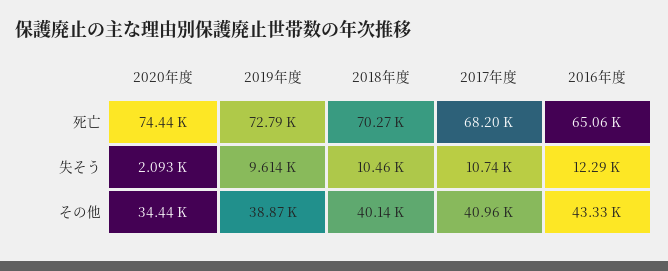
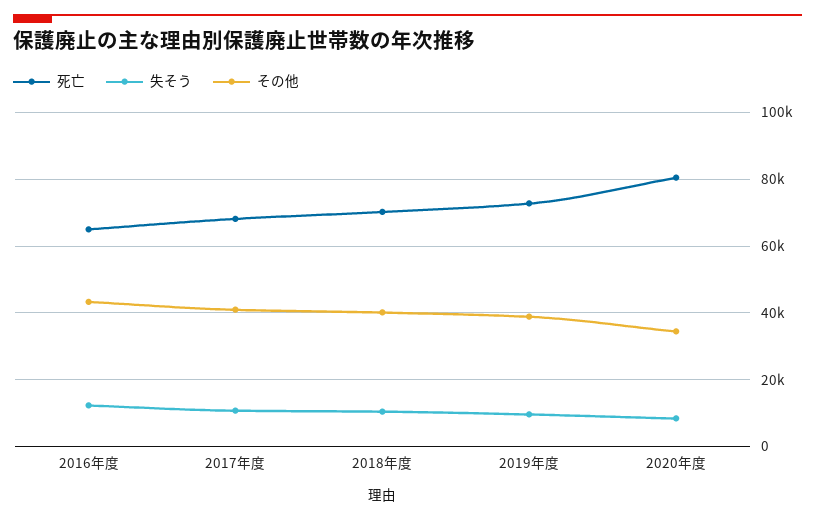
死亡, 2020年度: 74440 -> 80000
失そう, 2020年度: 2093 -> 8000

